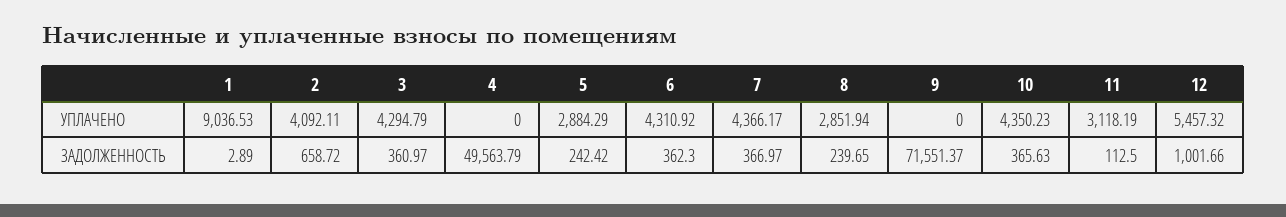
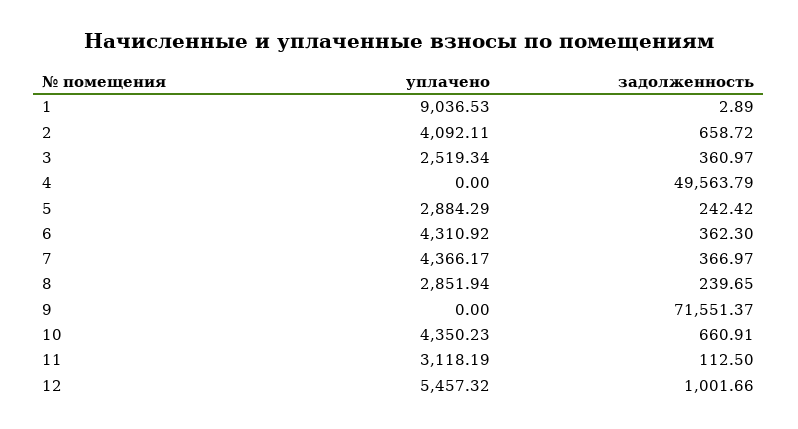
3, УПЛАЧЕНО: 4294.79 -> 2519.34
10, ЗАДОЛЖЕННОСТЬ: 365.63 -> 660.91

